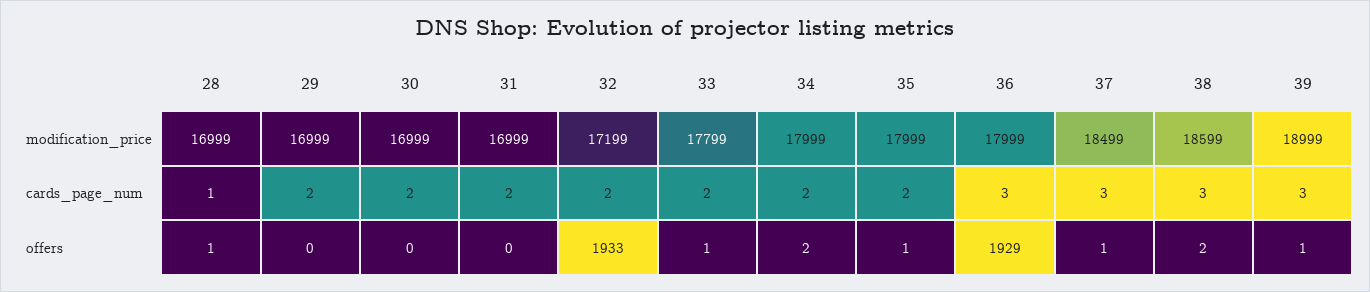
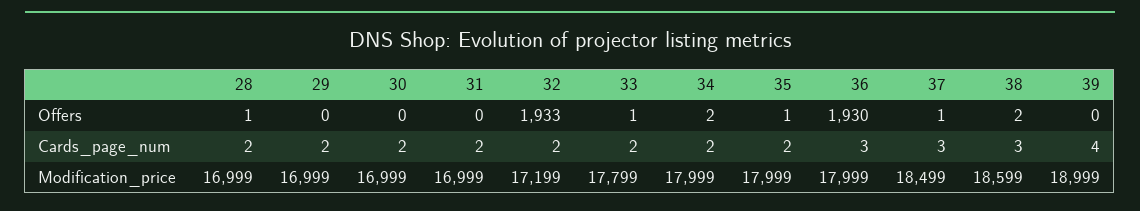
28, cards_page_num: 1 -> 2
39, cards_page_num: 3 -> 4
36, offers: 1929 -> 1930
39, offers: 1 -> 0

